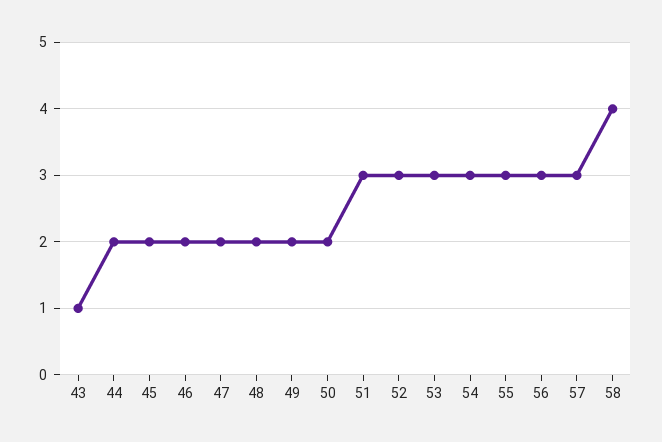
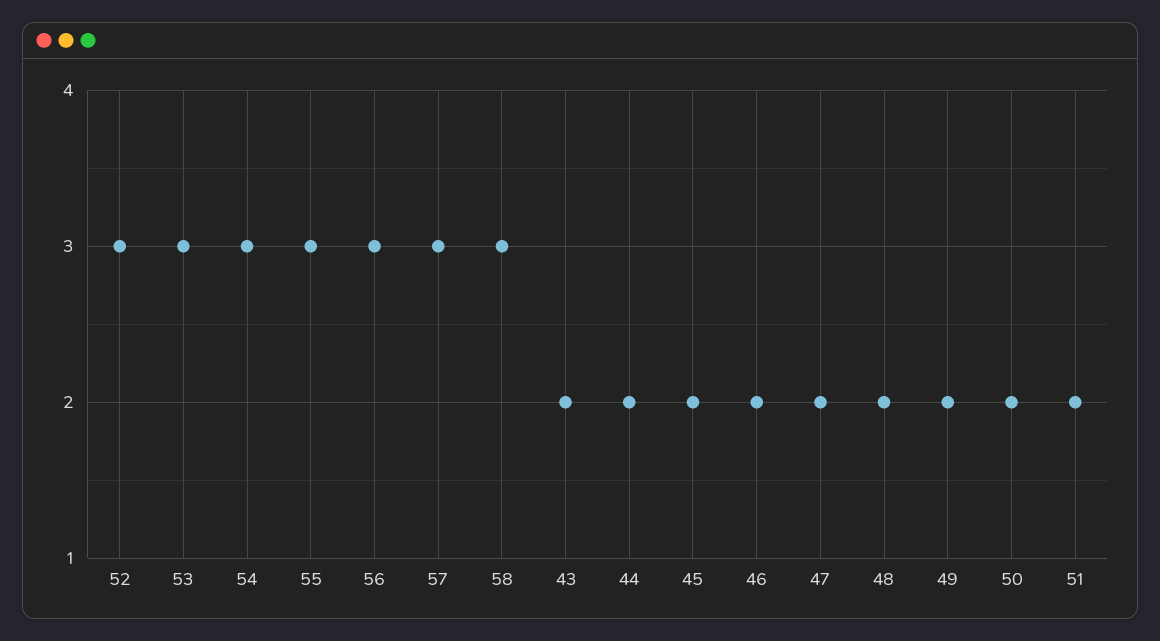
43: 1 -> 2
51: 3 -> 2
58: 4 -> 3

